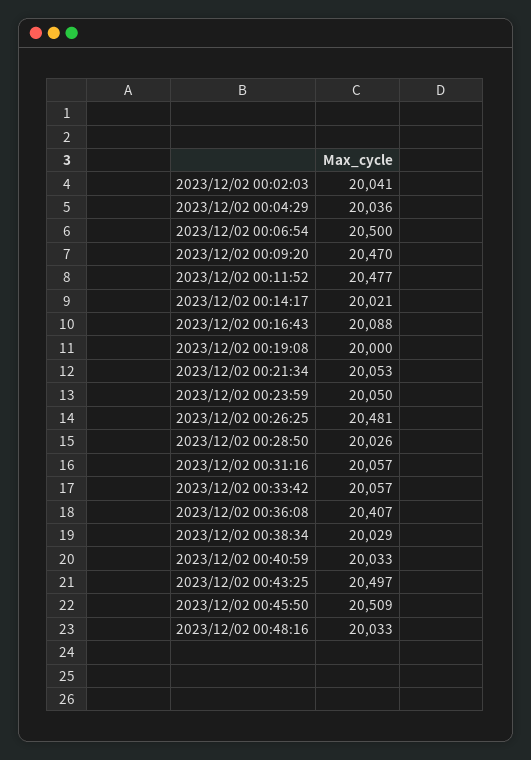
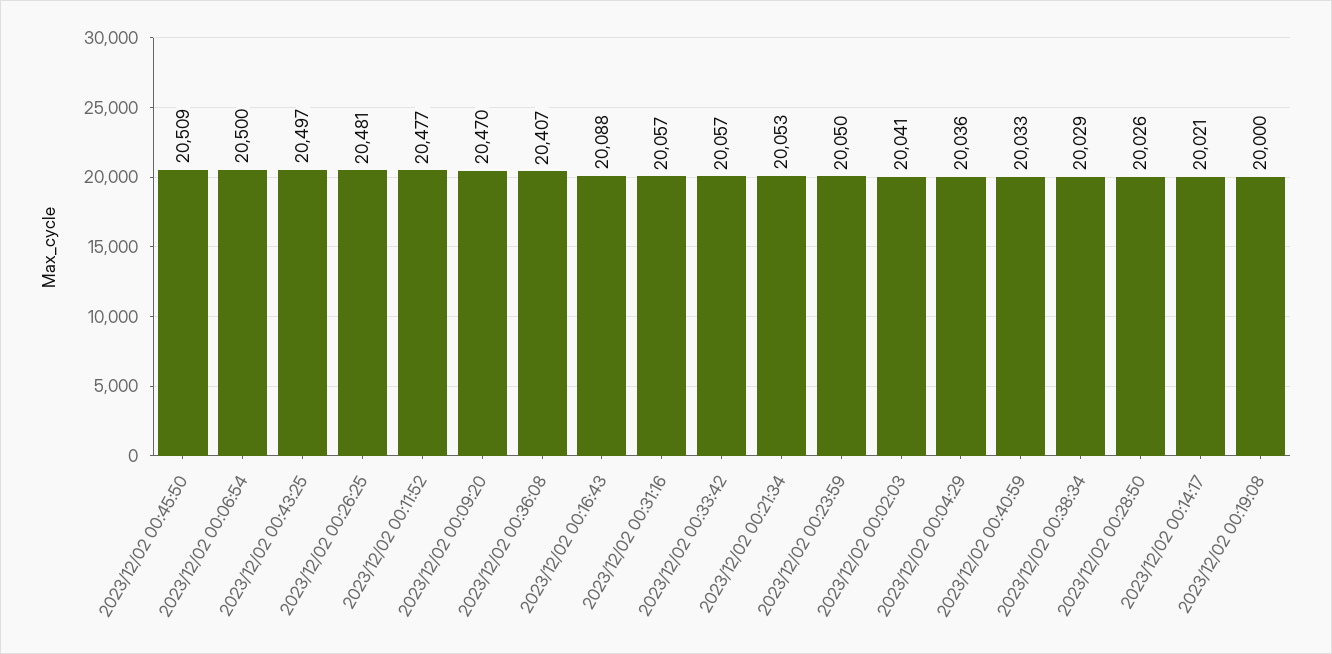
2023/12/02 00:48:16: 20033 -> none

